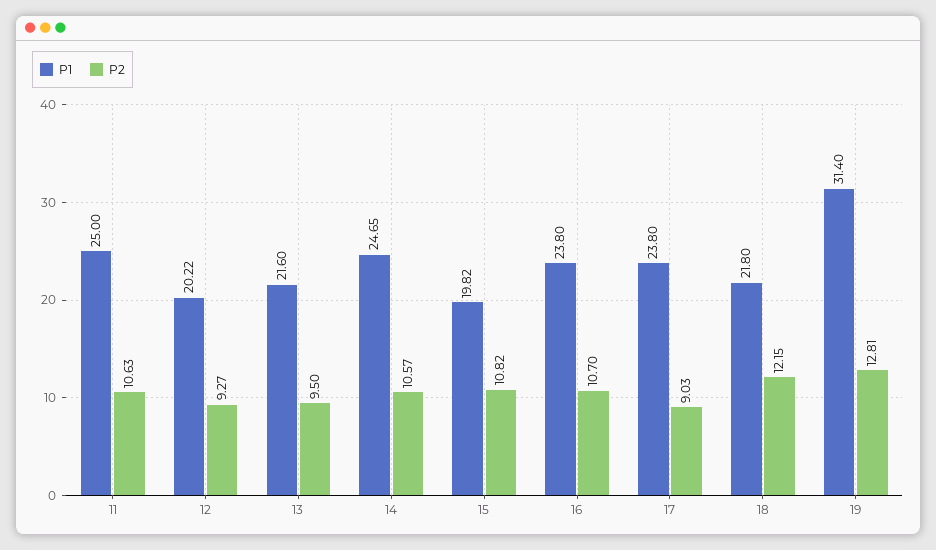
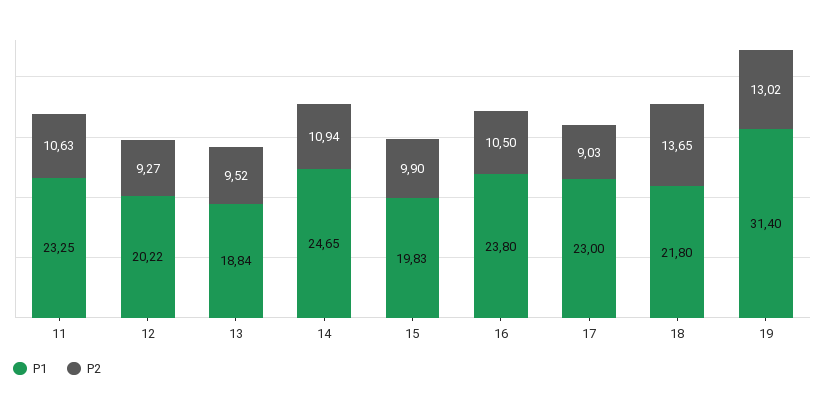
P1, 11: 25 -> 23.25
P1, 13: 21.6 -> 18.84
P2, 13: 9.5 -> 9.52
P2, 14: 10.57 -> 10.94
P1, 15: 19.82 -> 19.83
P2, 15: 10.82 -> 9.9
P2, 16: 10.7 -> 10.5
P1, 17: 23.8 -> 23
P2, 18: 12.15 -> 13.65
P2, 19: 12.81 -> 13.02

